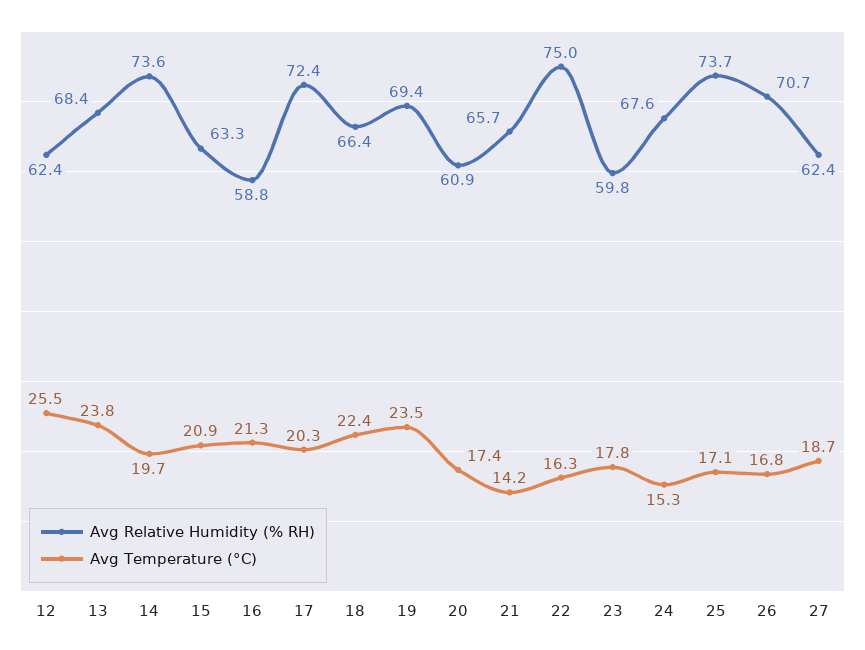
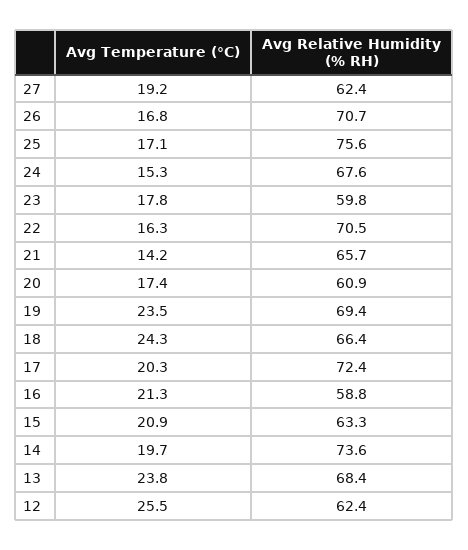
Avg Temperature (°C), 18: 22.4 -> 24.3
Avg Relative Humidity (% RH), 22: 75 -> 70.5
Avg Relative Humidity (% RH), 25: 73.7 -> 75.6
Avg Temperature (°C), 27: 18.7 -> 19.2

